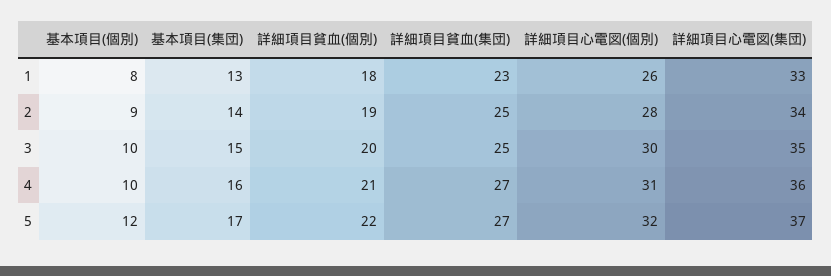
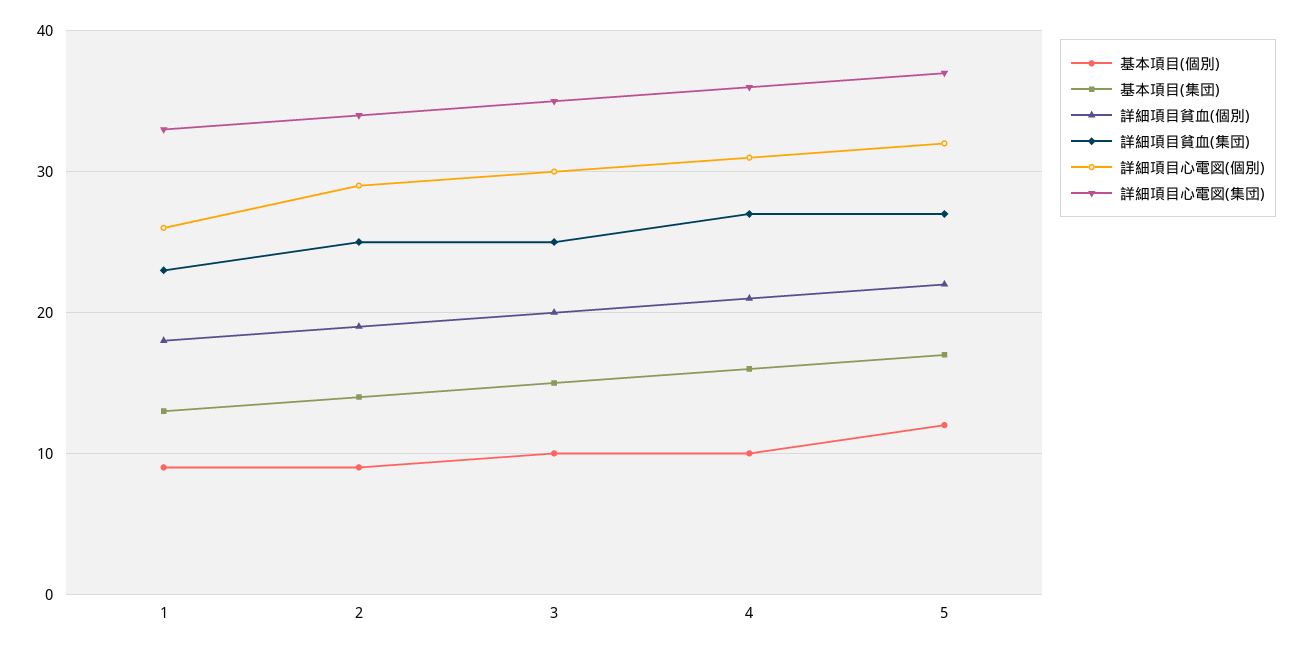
基本項目(個別), 1: 8 -> 9
詳細項目心電図(個別), 2: 28 -> 29

